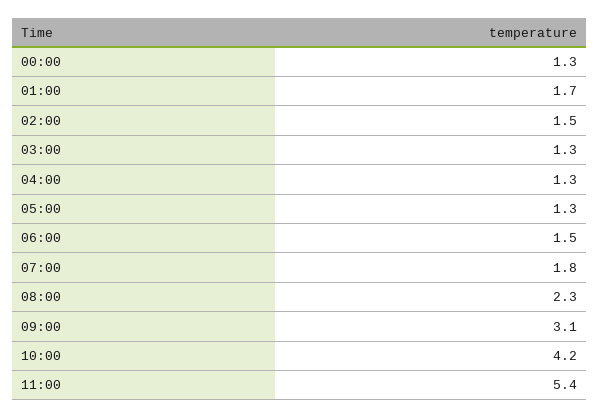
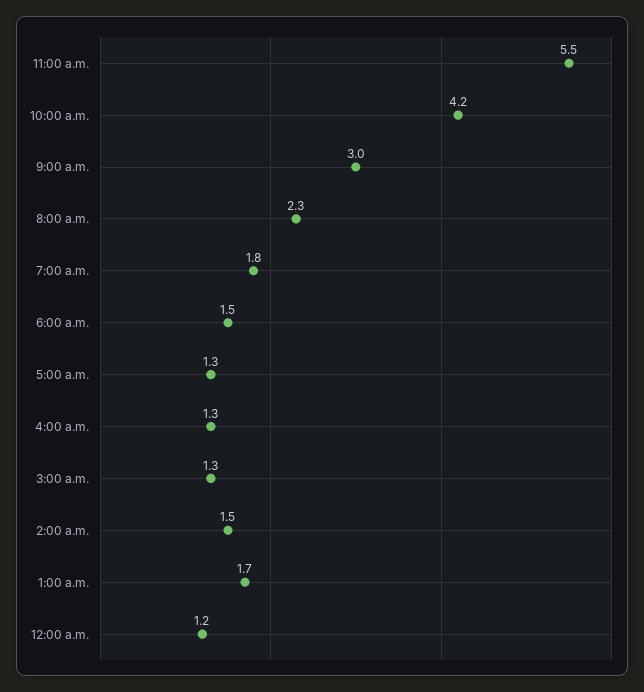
00:00: 1.3 -> 1.2
09:00: 3.1 -> 3
11:00: 5.4 -> 5.5

